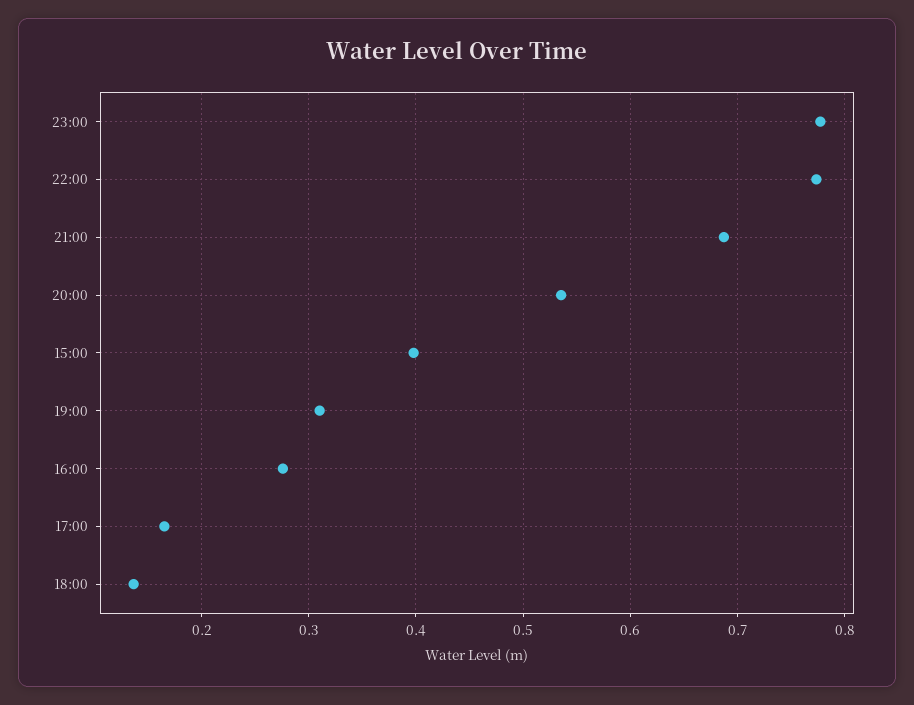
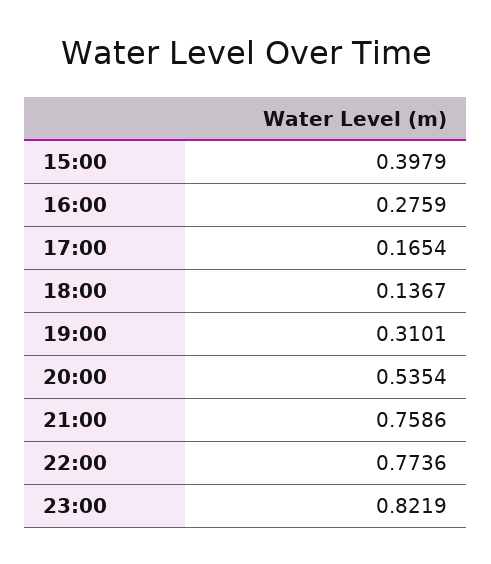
23:00: 0.78 -> 0.8219
21:00: 0.69 -> 0.7586

